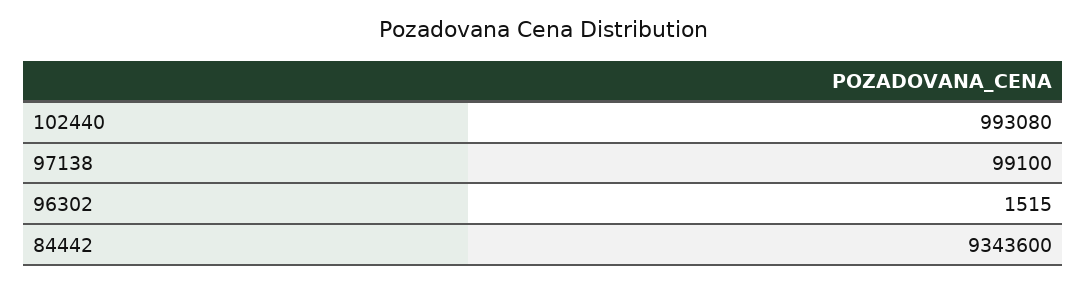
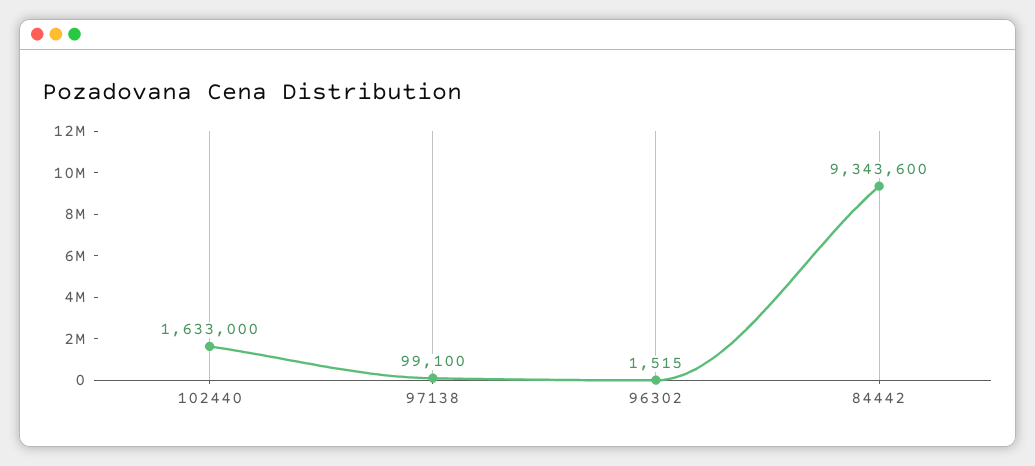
102440: 993080 -> 1633000

